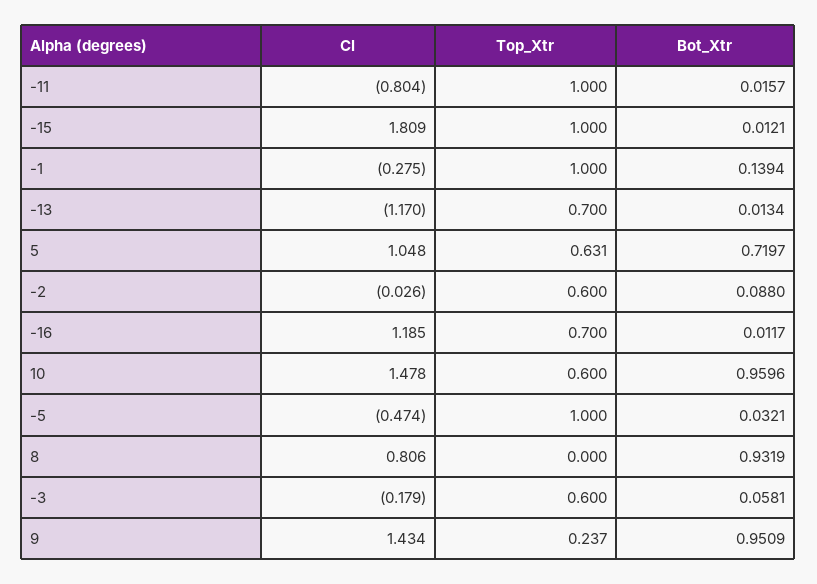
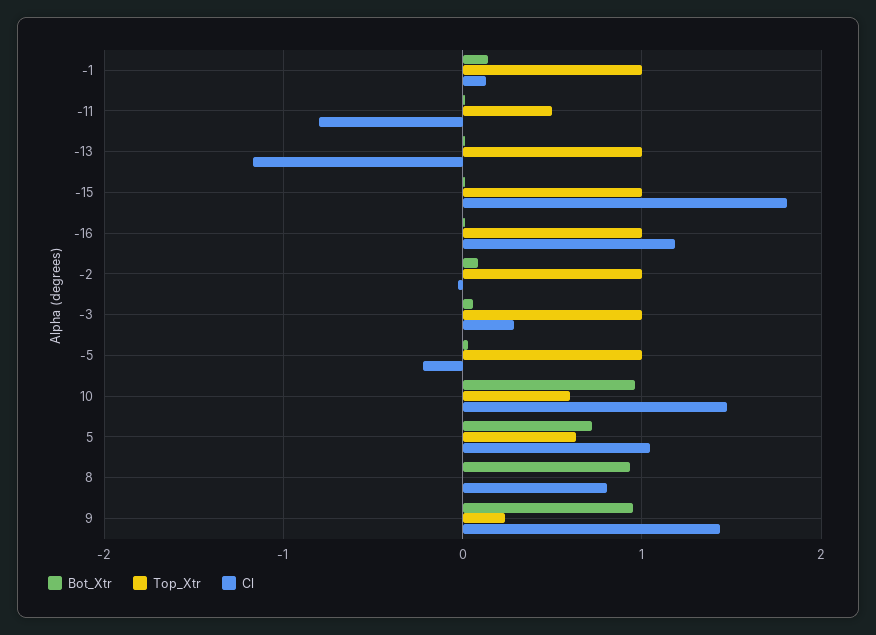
Top_Xtr, -11: 1 -> 0.5
Cl, -1: -0.275 -> 0.1
Top_Xtr, -13: 0.7 -> 1
Top_Xtr, -2: 0.6 -> 1
Top_Xtr, -16: 0.7 -> 1
Cl, -5: -0.474 -> -0.2
Cl, -3: -0.179 -> 0.3
Top_Xtr, -3: 0.6 -> 1

